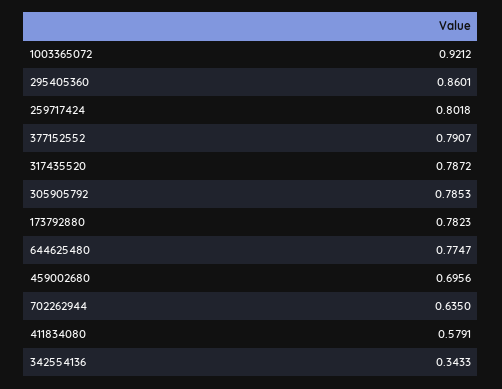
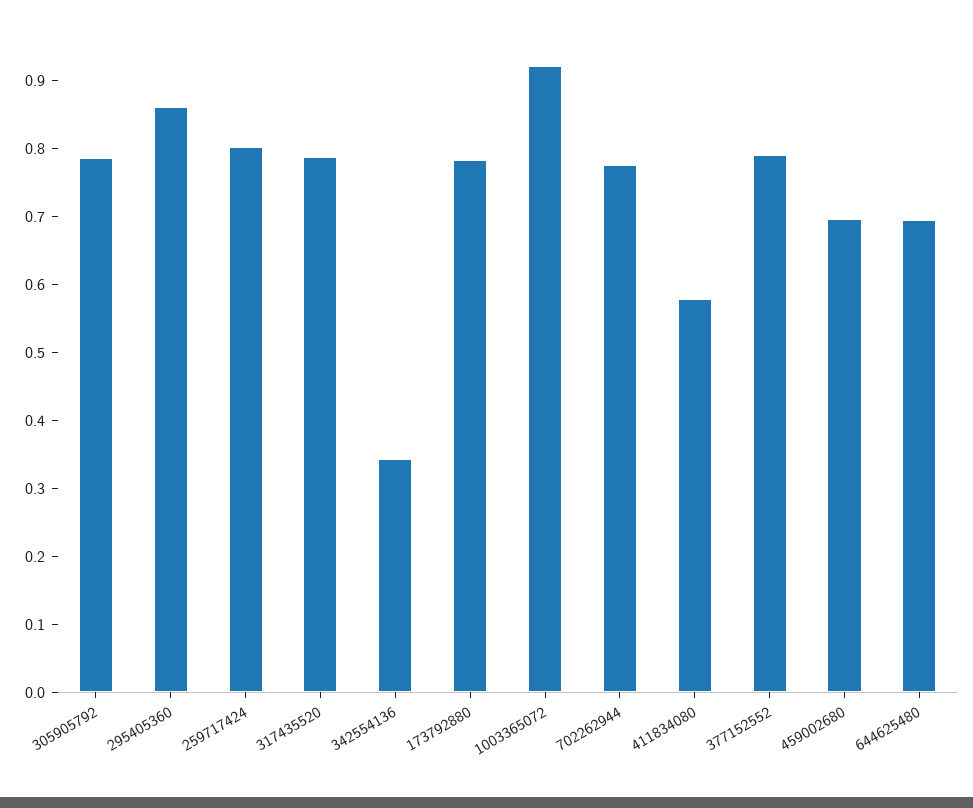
644625480: 0.7747 -> 0.7
702262944: 0.635 -> 0.78

